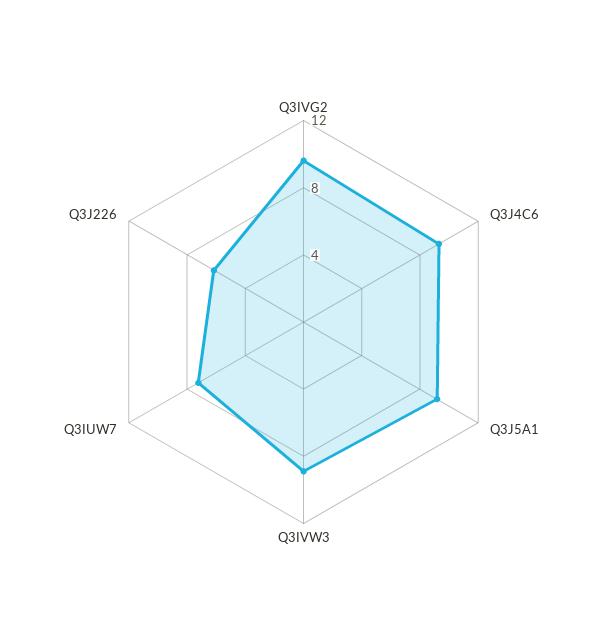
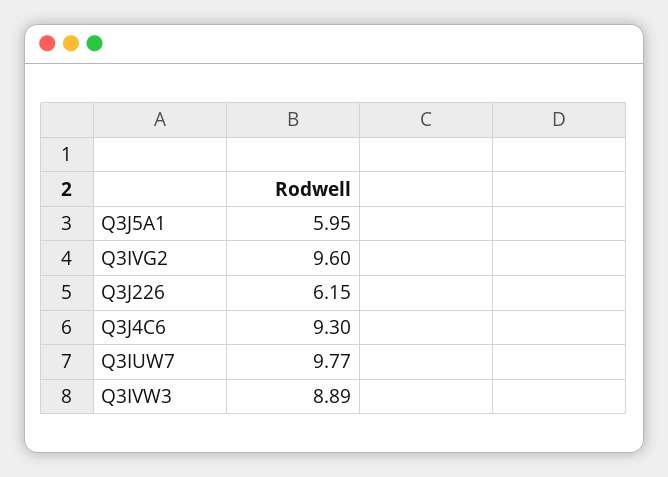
Q3J5A1: 9 -> 5.95
Q3IUW7: 7 -> 9.77

